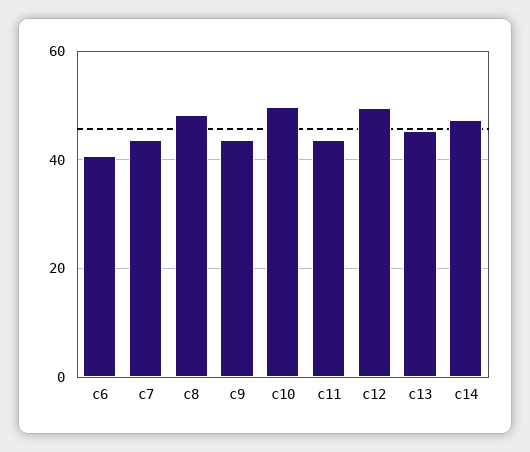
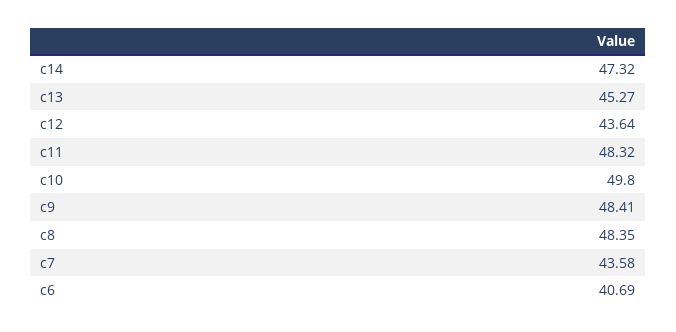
c9: 44 -> 48.41
c11: 44 -> 48.32
c12: 50 -> 43.64

